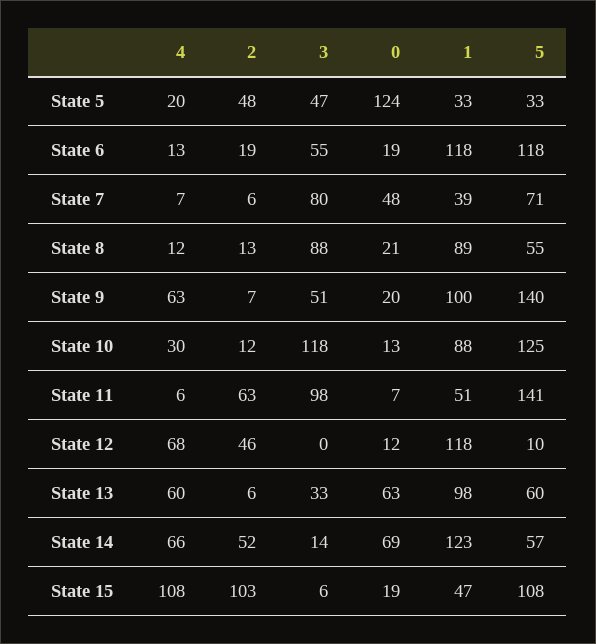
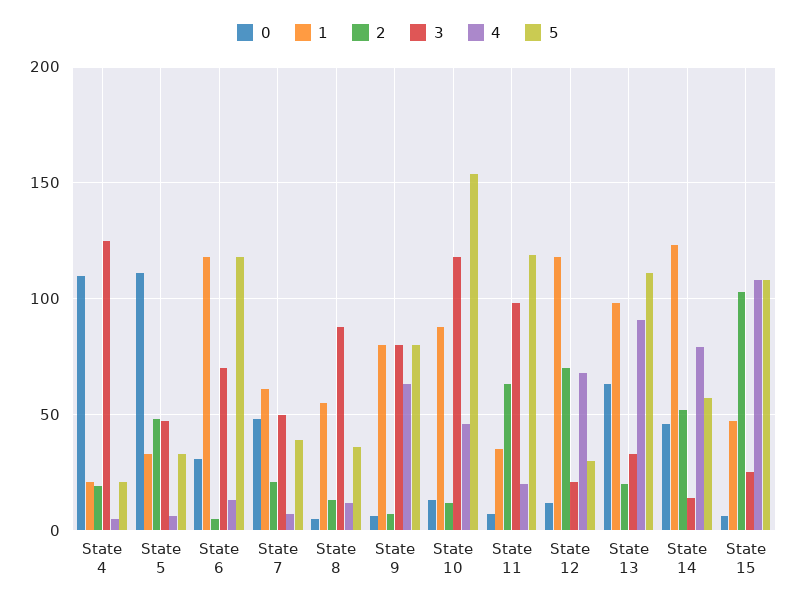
4, State 5: 20 -> 5
0, State 5: 124 -> 110
2, State 6: 19 -> 5
3, State 6: 55 -> 70
0, State 6: 19 -> 30
2, State 7: 6 -> 20
3, State 7: 80 -> 50
1, State 7: 39 -> 60
5, State 7: 71 -> 40
0, State 8: 21 -> 5
1, State 8: 89 -> 55
5, State 8: 55 -> 35
3, State 9: 51 -> 80
0, State 9: 20 -> 5
1, State 9: 100 -> 80
5, State 9: 140 -> 80
4, State 10: 30 -> 45
5, State 10: 125 -> 155
4, State 11: 6 -> 20
1, State 11: 51 -> 35
5, State 11: 141 -> 120
2, State 12: 46 -> 70
3, State 12: 0 -> 20
5, State 12: 10 -> 30
4, State 13: 60 -> 90
2, State 13: 6 -> 20
5, State 13: 60 -> 110
4, State 14: 66 -> 80
0, State 14: 69 -> 45
3, State 15: 6 -> 25
0, State 15: 19 -> 5
0, State 4: none -> 110
1, State 4: none -> 20
2, State 4: none -> 20
3, State 4: none -> 125
4, State 4: none -> 5
5, State 4: none -> 20

